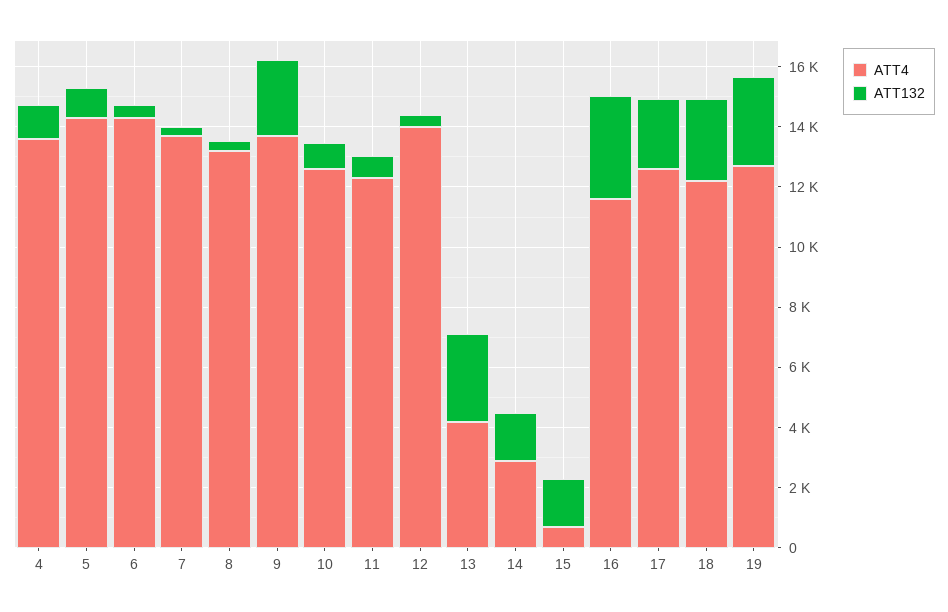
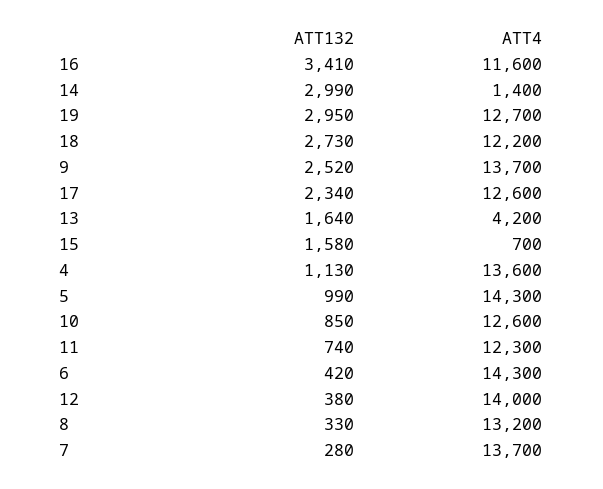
ATT132, 13: 3000 -> 1640
ATT4, 14: 3000 -> 1400
ATT132, 14: 1500 -> 2990

